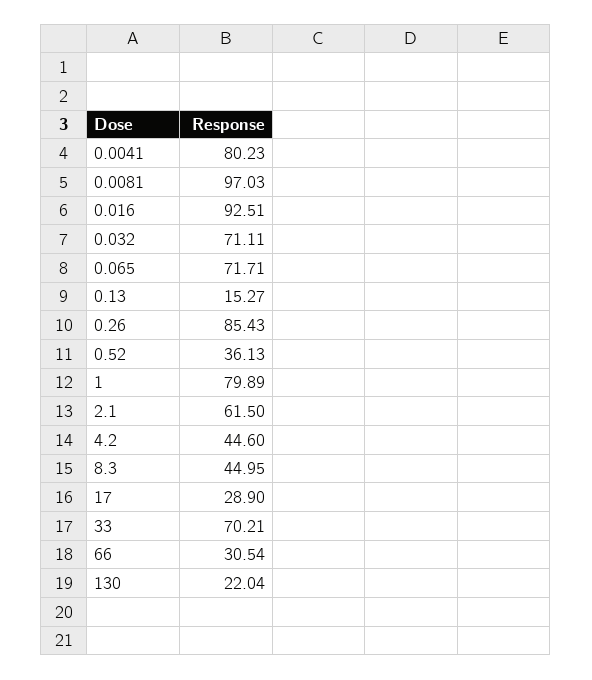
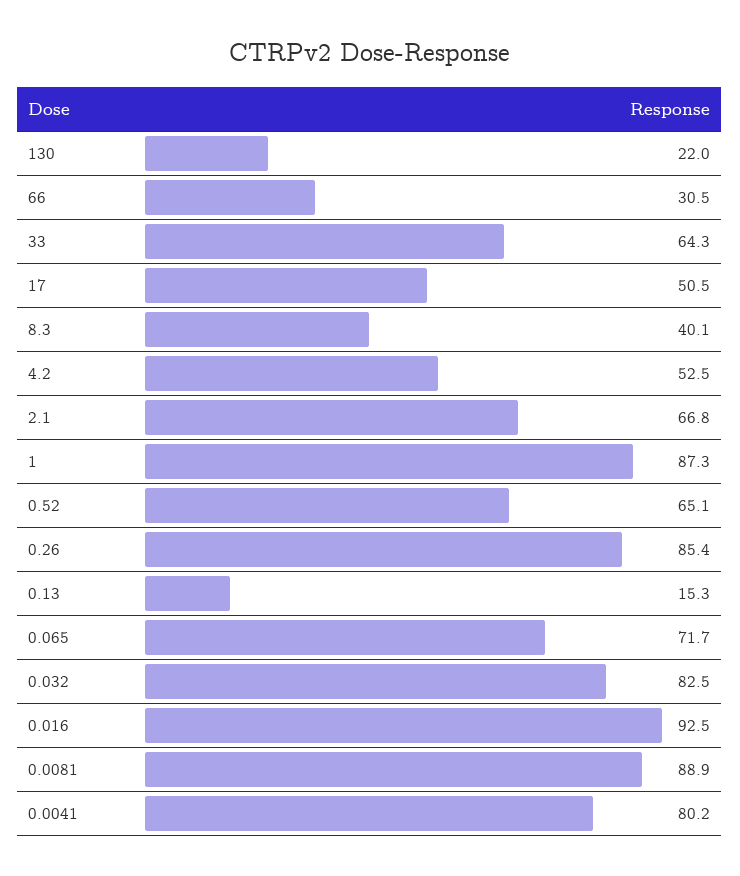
0.0081: 97.03 -> 88.9
0.032: 71.11 -> 82.5
0.52: 36.13 -> 65.1
1: 79.89 -> 87.3
2.1: 61.5 -> 66.8
4.2: 44.6 -> 52.5
8.3: 44.95 -> 40.1
17: 28.9 -> 50.5
33: 70.21 -> 64.3

